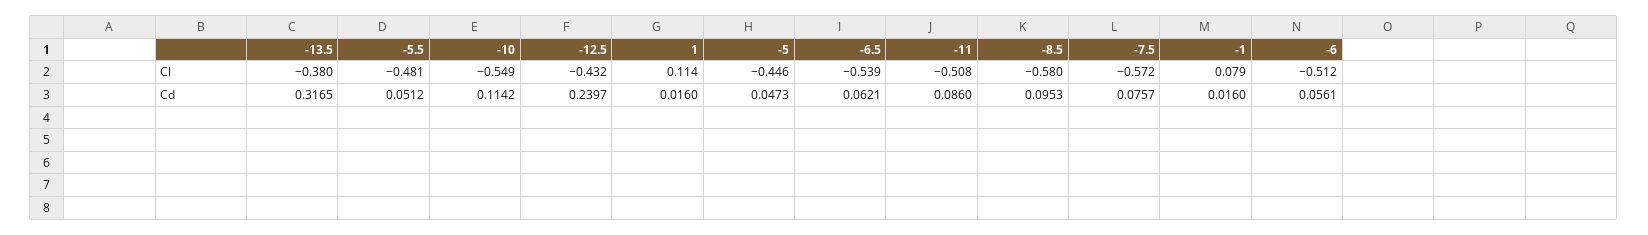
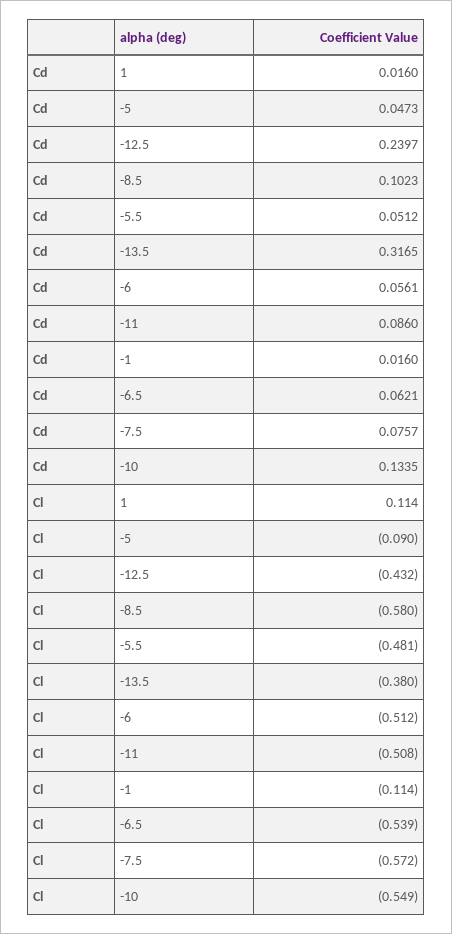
-5, Cl: -0.446 -> -0.09
-1, Cl: 0.079 -> -0.114
-10, Cd: 0.1142 -> 0.1335
-8.5, Cd: 0.0953 -> 0.1023

